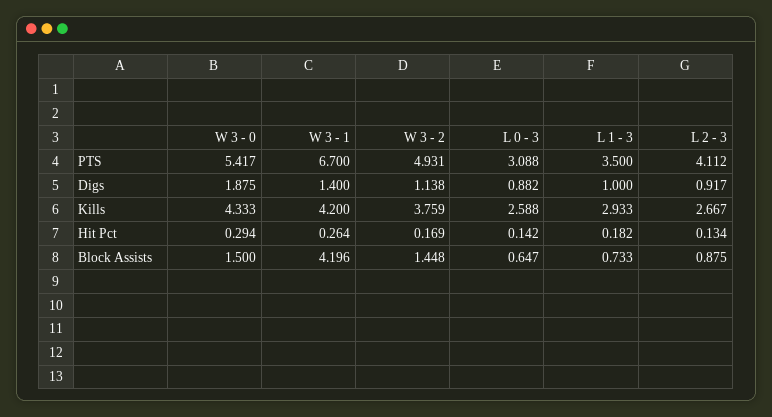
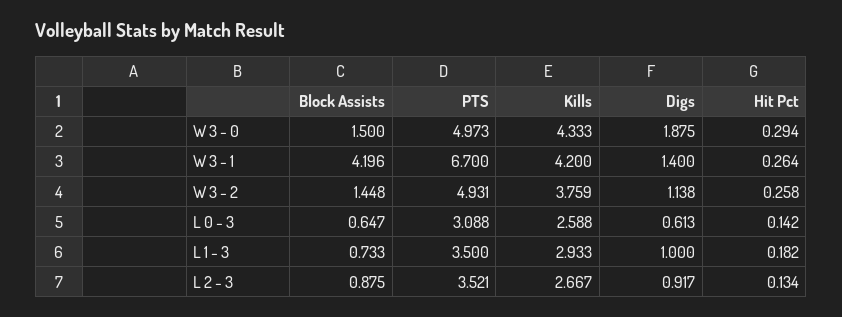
W 3 - 0, PTS: 5.417 -> 4.973
L 2 - 3, PTS: 4.112 -> 3.521
L 0 - 3, Digs: 0.882 -> 0.613
W 3 - 2, Hit Pct: 0.169 -> 0.258

